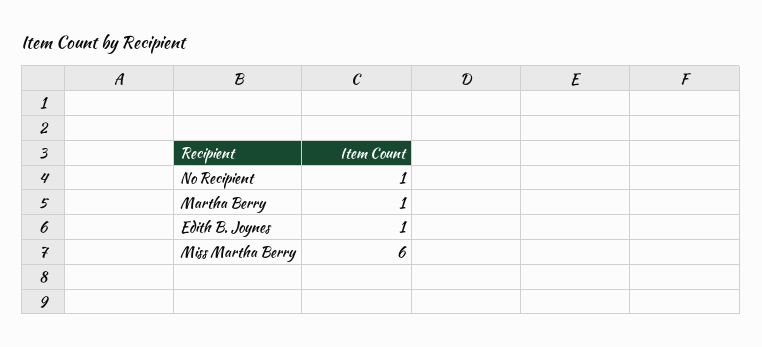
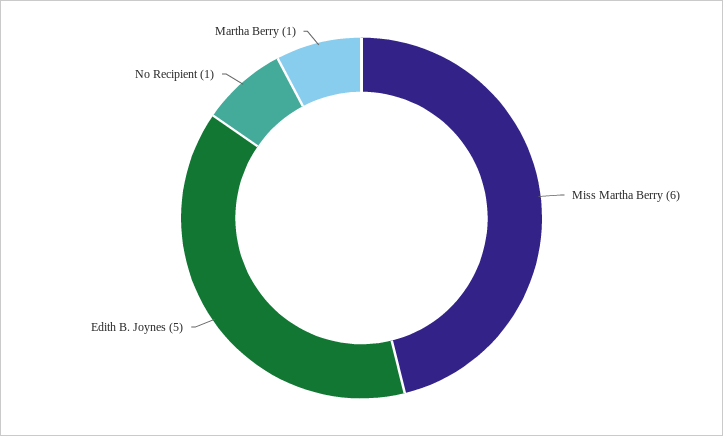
Edith B. Joynes: 1 -> 5

